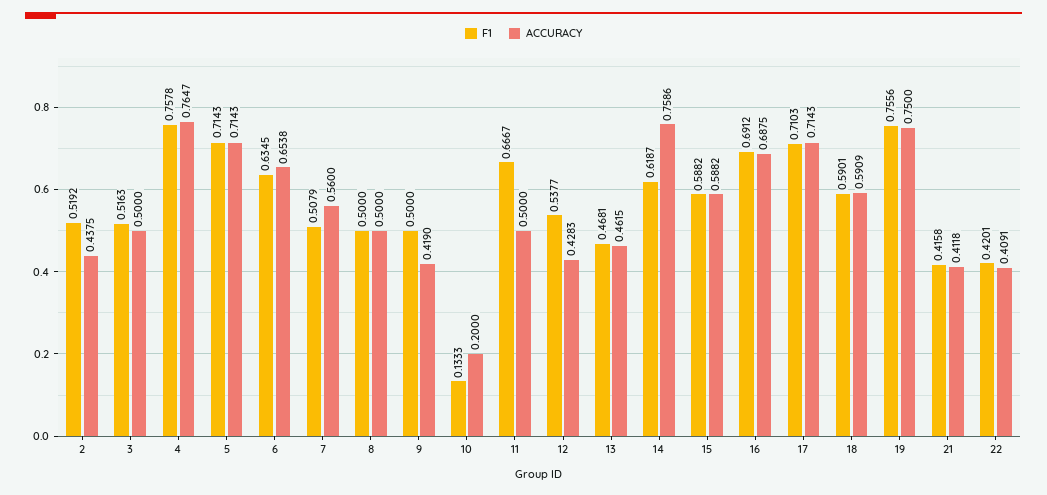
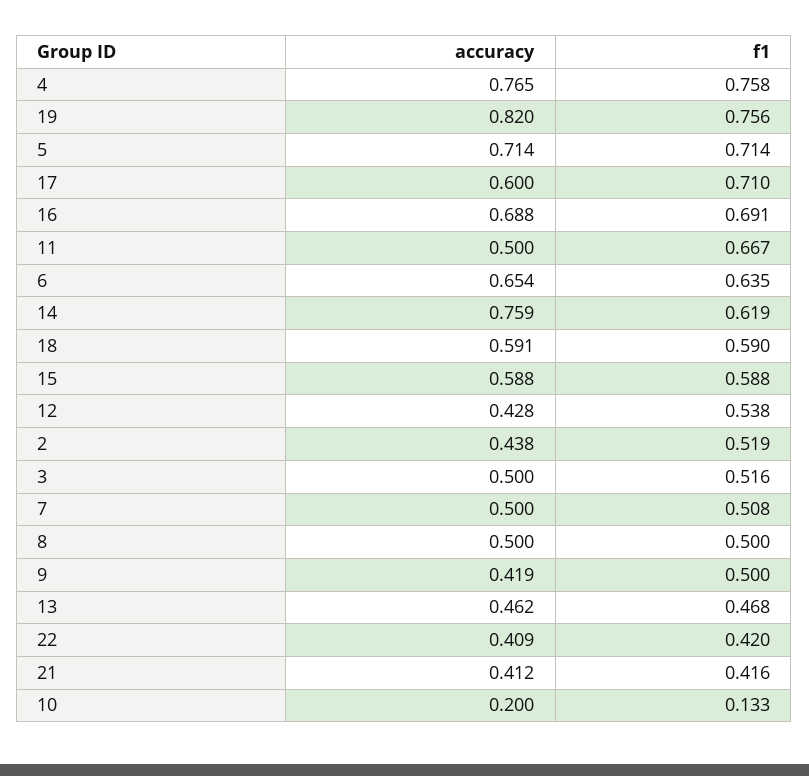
ACCURACY, 7: 0.56 -> 0.5
ACCURACY, 17: 0.7143 -> 0.6
ACCURACY, 19: 0.75 -> 0.82

